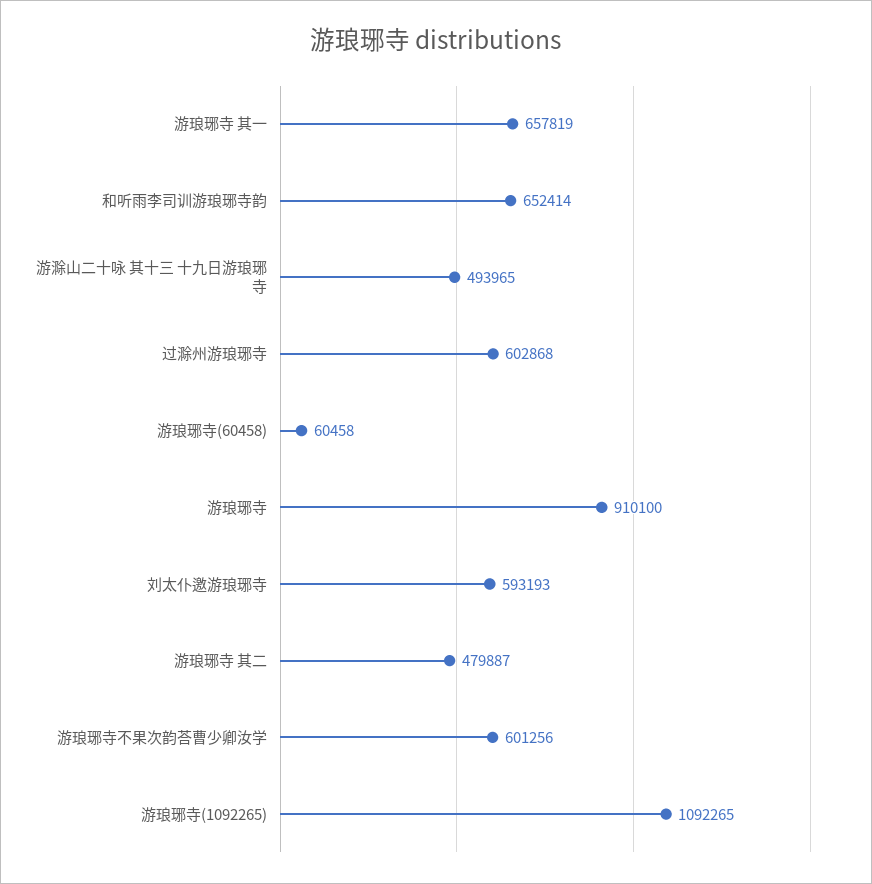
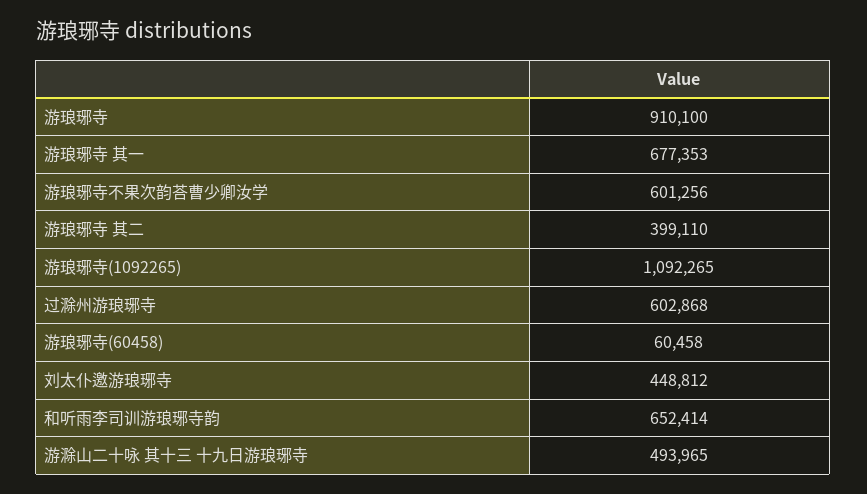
游琅琊寺 其一: 657819 -> 677353
刘太仆邀游琅琊寺: 593193 -> 448812
游琅琊寺 其二: 479887 -> 399110

